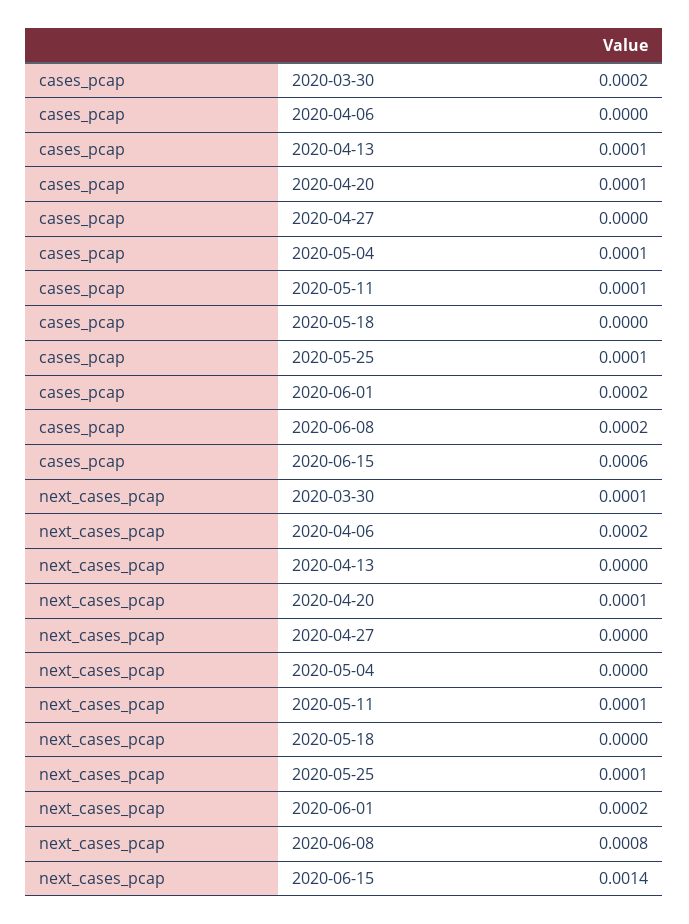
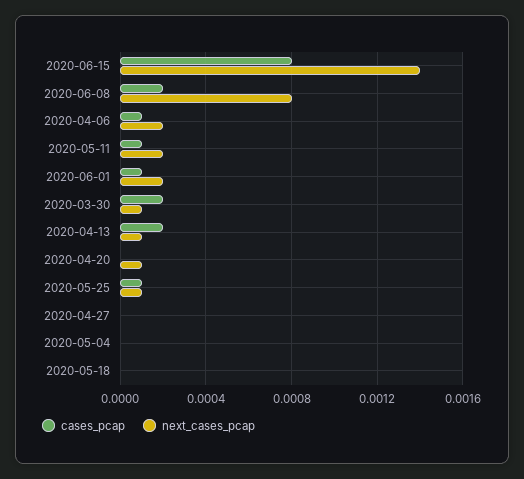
cases_pcap, 2020-04-06: 0 -> 0.0001
cases_pcap, 2020-04-13: 0.0001 -> 0.0002
cases_pcap, 2020-04-20: 0.0001 -> 0
cases_pcap, 2020-05-04: 0.0001 -> 0
cases_pcap, 2020-06-01: 0.0002 -> 0.0001
cases_pcap, 2020-06-15: 0.0006 -> 0.0008
next_cases_pcap, 2020-04-13: 0 -> 0.0001
next_cases_pcap, 2020-05-11: 0.0001 -> 0.0002

